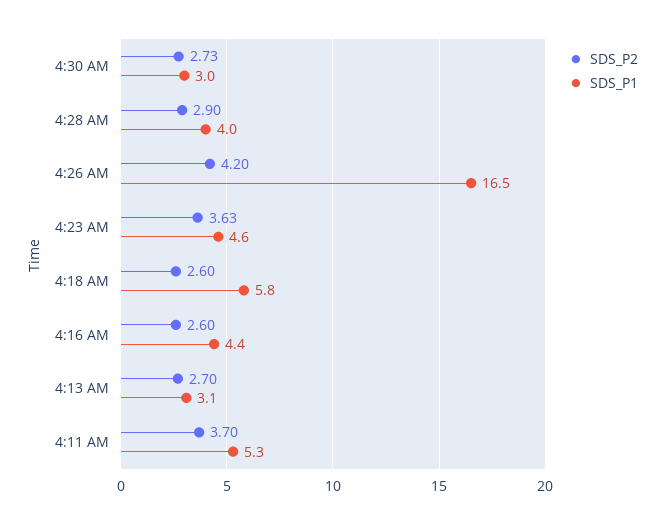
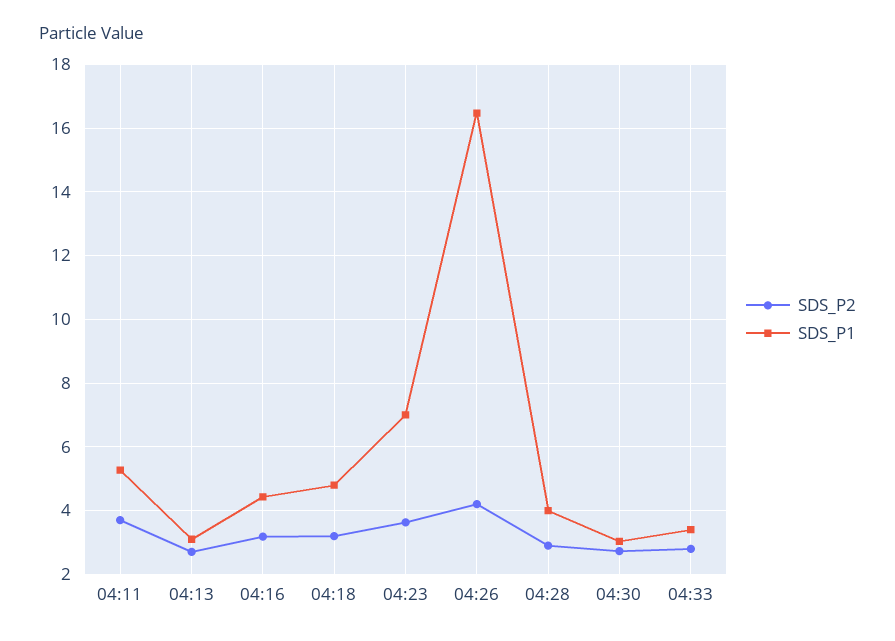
SDS_P1, 4:23 AM: 4.6 -> 7
SDS_P2, 4:18 AM: 2.6 -> 3.2
SDS_P1, 4:18 AM: 5.8 -> 4.8
SDS_P2, 4:16 AM: 2.6 -> 3.2
SDS_P2, 04:33: none -> 2.8
SDS_P1, 04:33: none -> 3.4

